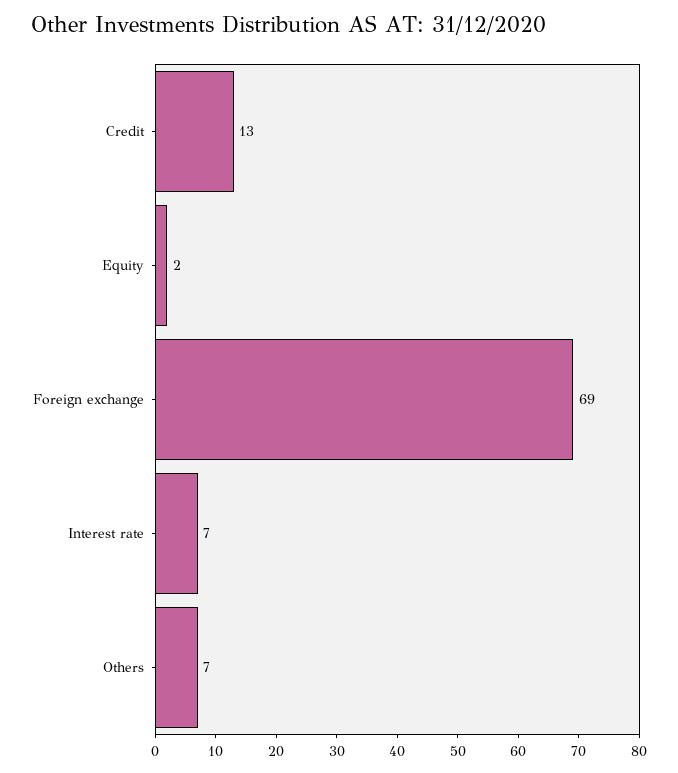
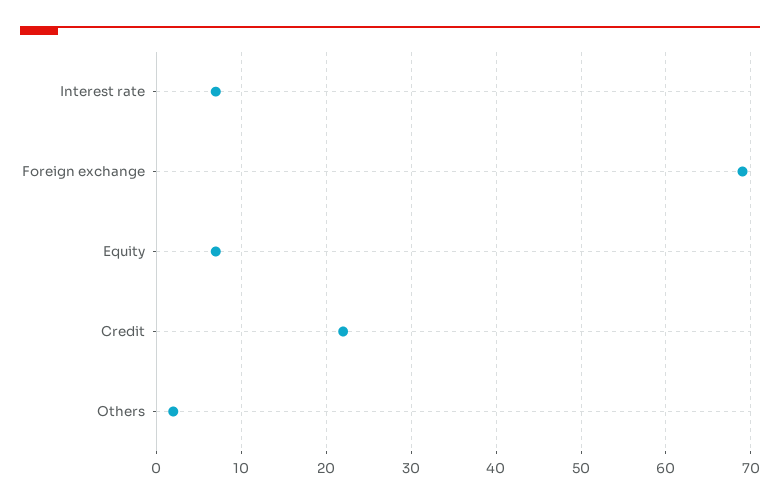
Credit: 13 -> 22
Equity: 2 -> 7
Others: 7 -> 2

